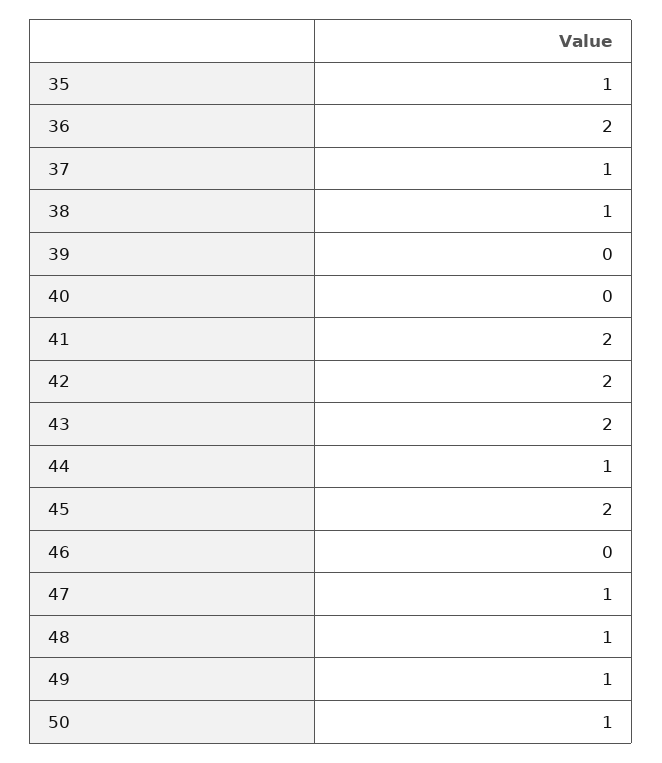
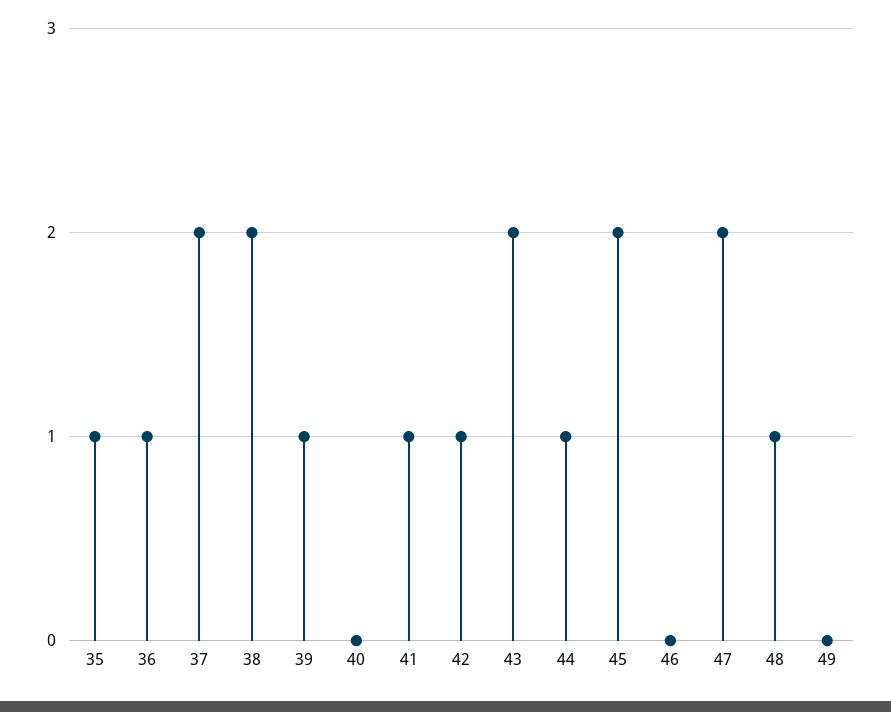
36: 2 -> 1
37: 1 -> 2
38: 1 -> 2
39: 0 -> 1
41: 2 -> 1
42: 2 -> 1
47: 1 -> 2
49: 1 -> 0
50: 1 -> none

